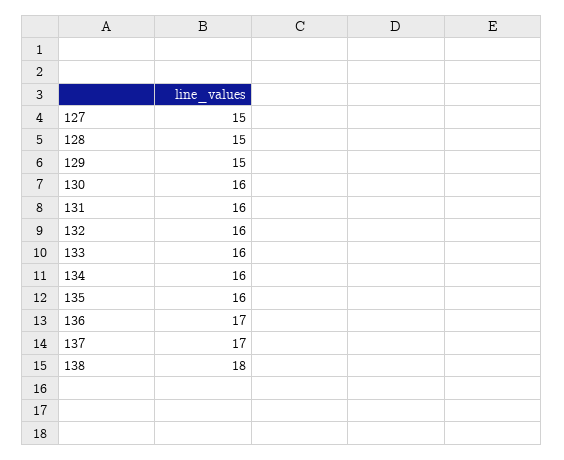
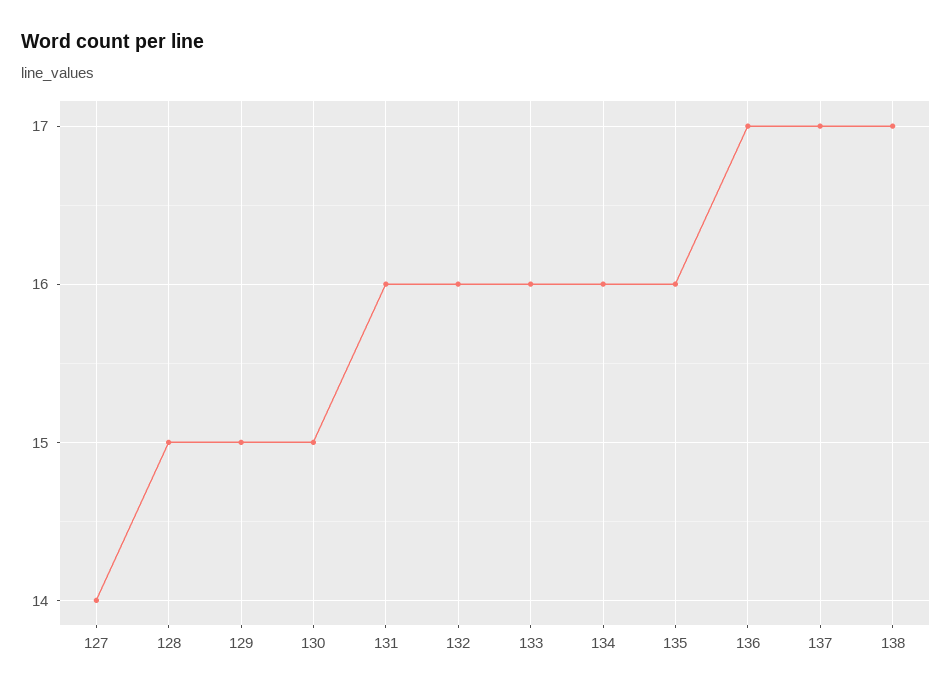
127: 15 -> 14
130: 16 -> 15
138: 18 -> 17

